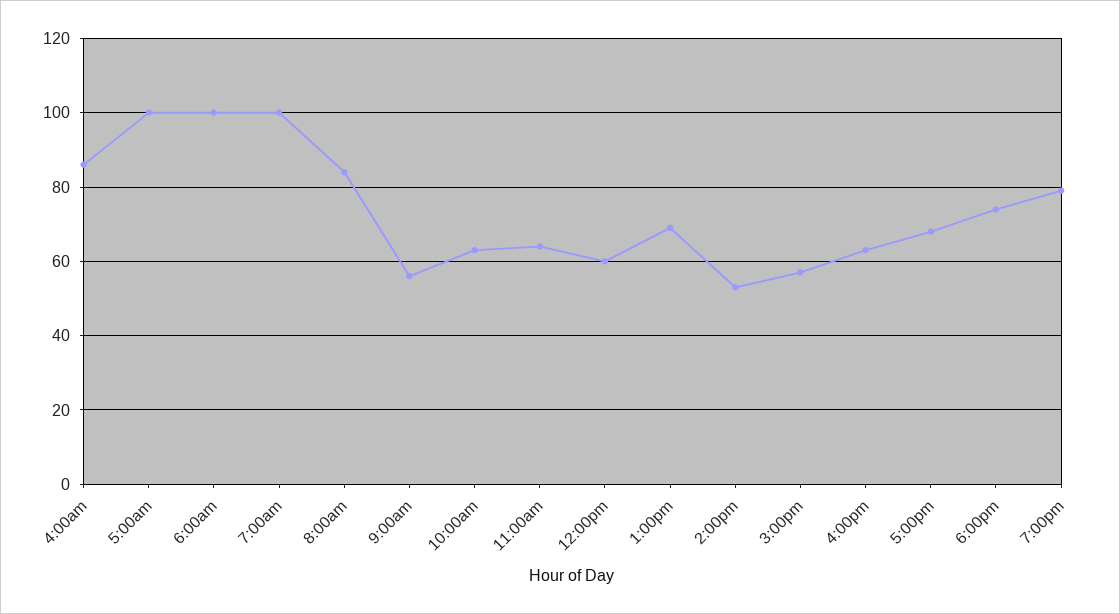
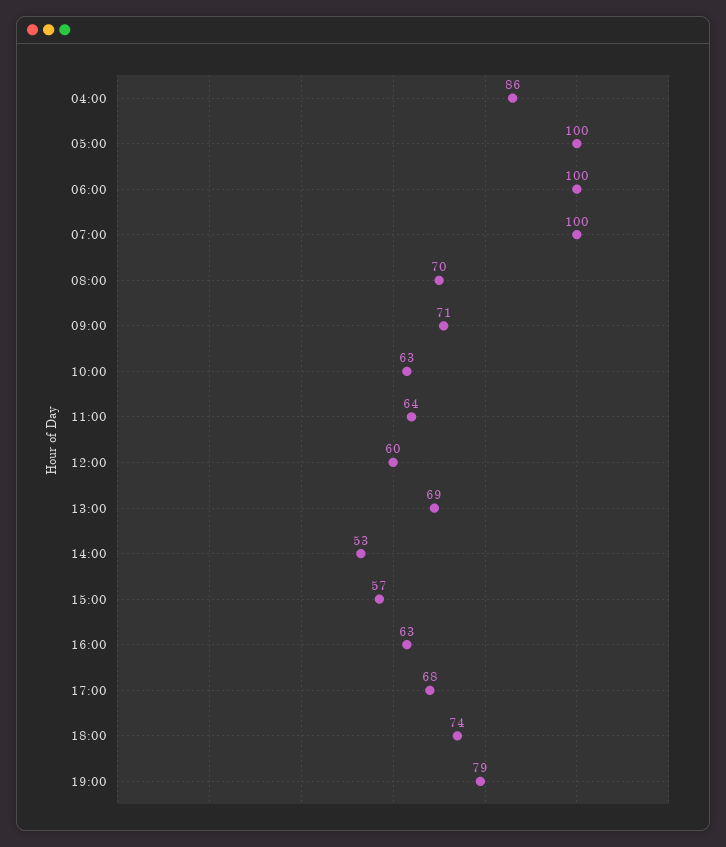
8:00am: 85 -> 70
9:00am: 55 -> 71

